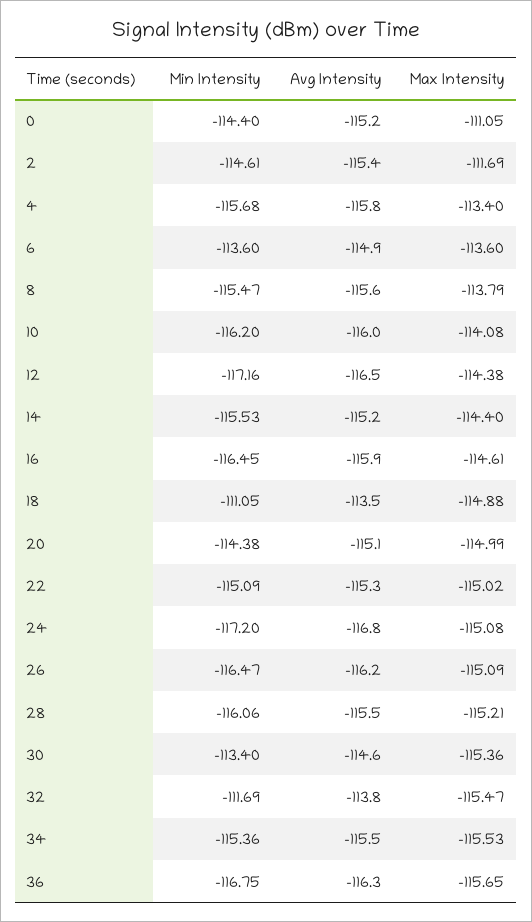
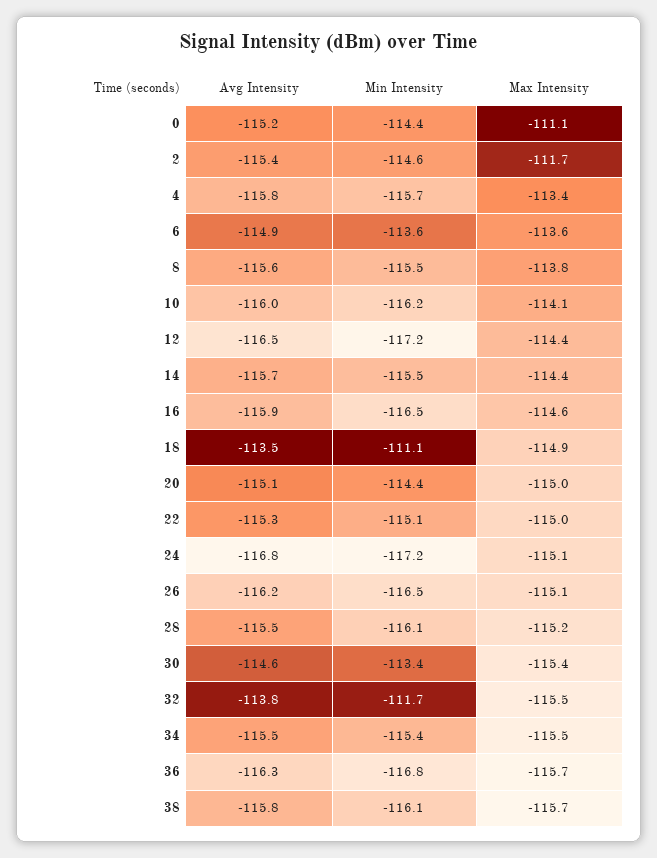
Avg Intensity, 14: -115.2 -> -115.7
Avg Intensity, 38: none -> -115.8
Min Intensity, 38: none -> -116.1
Max Intensity, 38: none -> -115.7

